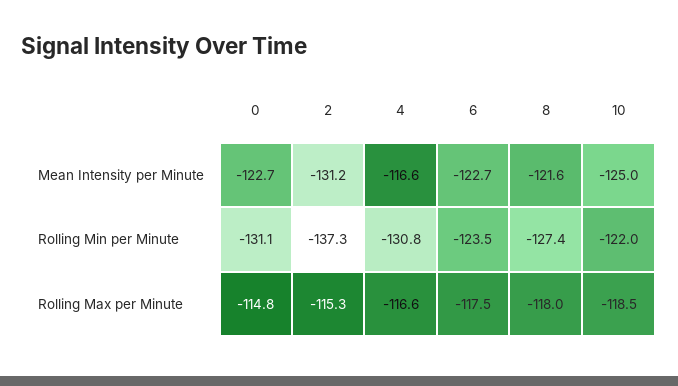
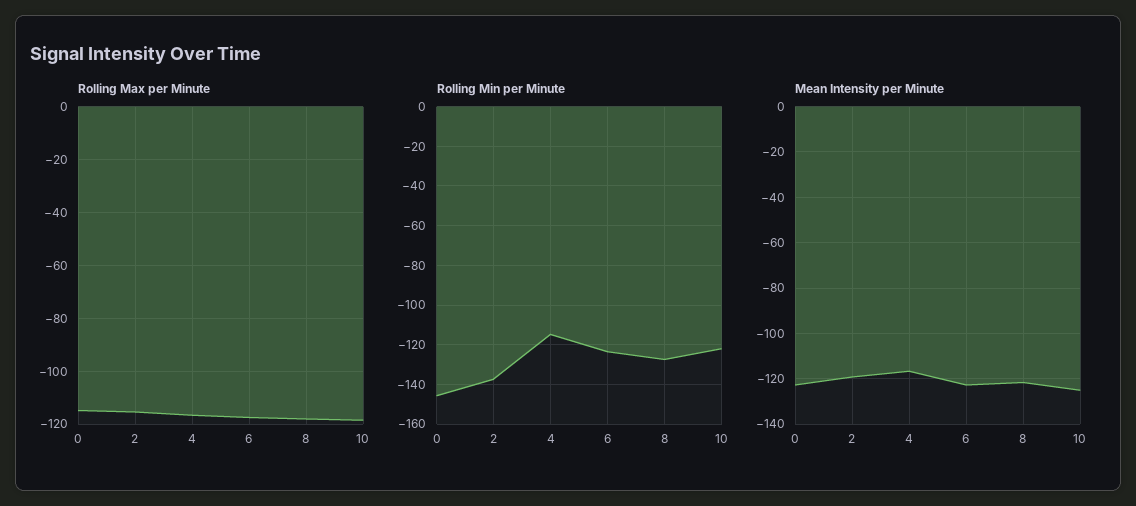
Mean Intensity per Minute, 2: -131.2 -> -120
Rolling Min per Minute, 0: -131.1 -> -145
Rolling Min per Minute, 4: -130.8 -> -115

